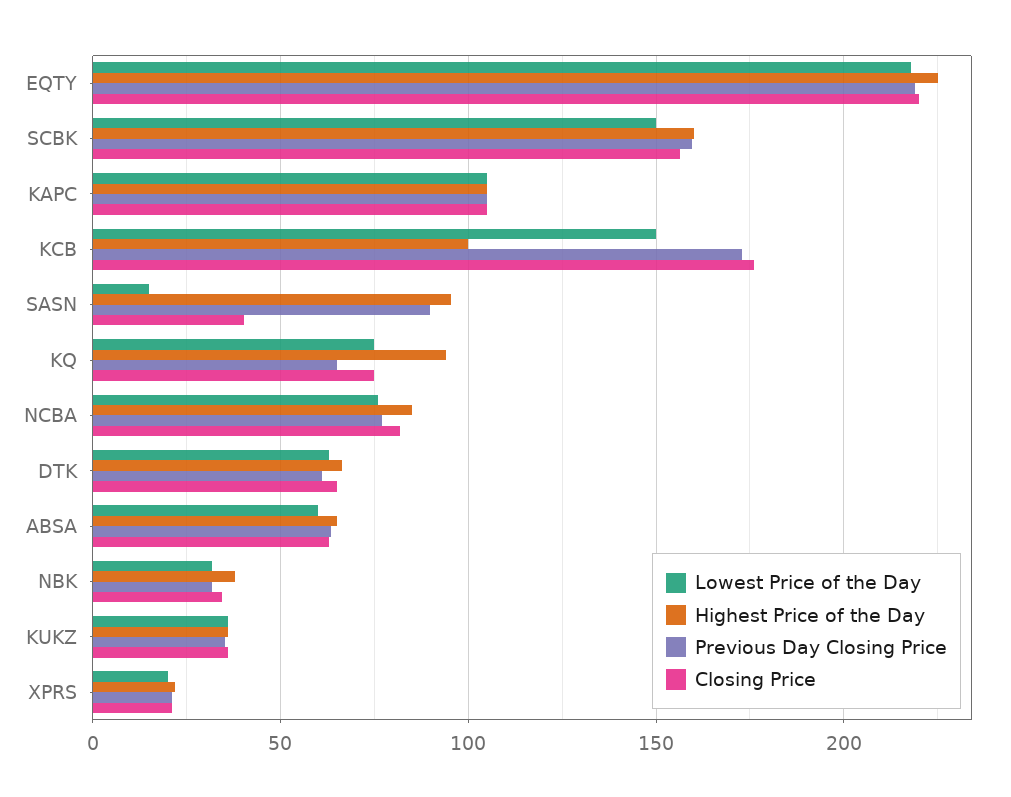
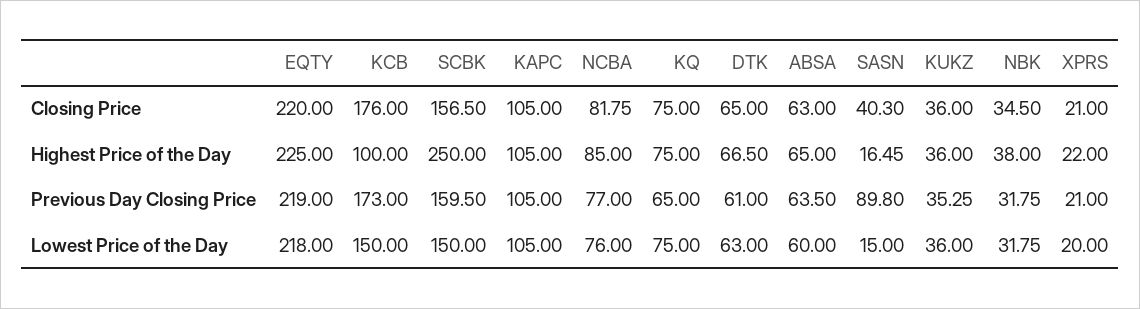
Highest Price of the Day, SCBK: 160 -> 250
Highest Price of the Day, SASN: 95 -> 16.45
Highest Price of the Day, KQ: 95 -> 75

